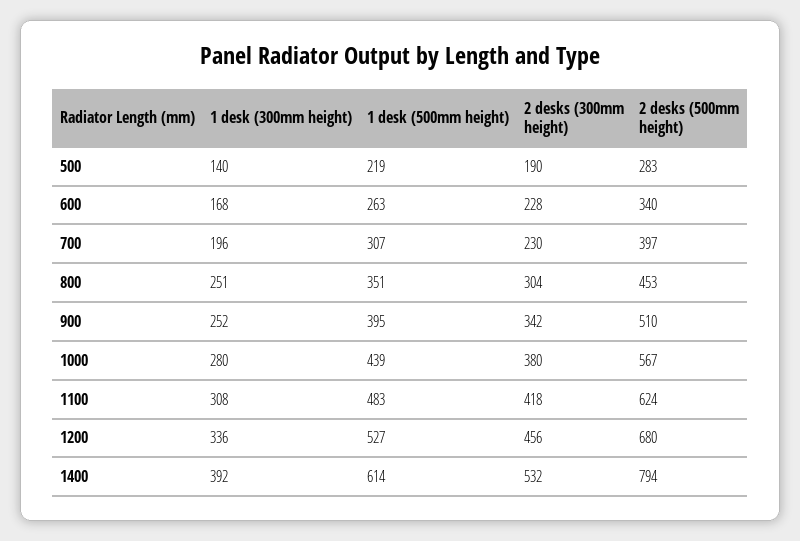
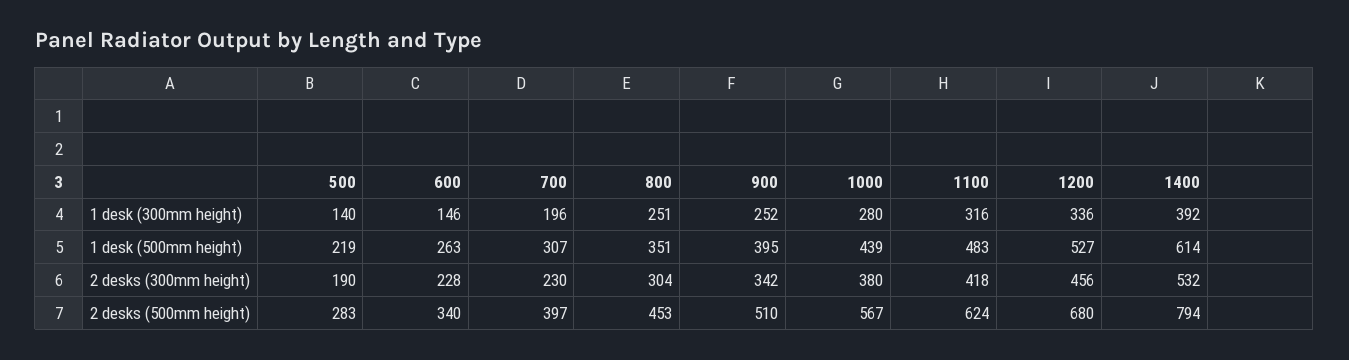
1 desk (300mm height), 600: 168 -> 146
1 desk (300mm height), 1100: 308 -> 316

